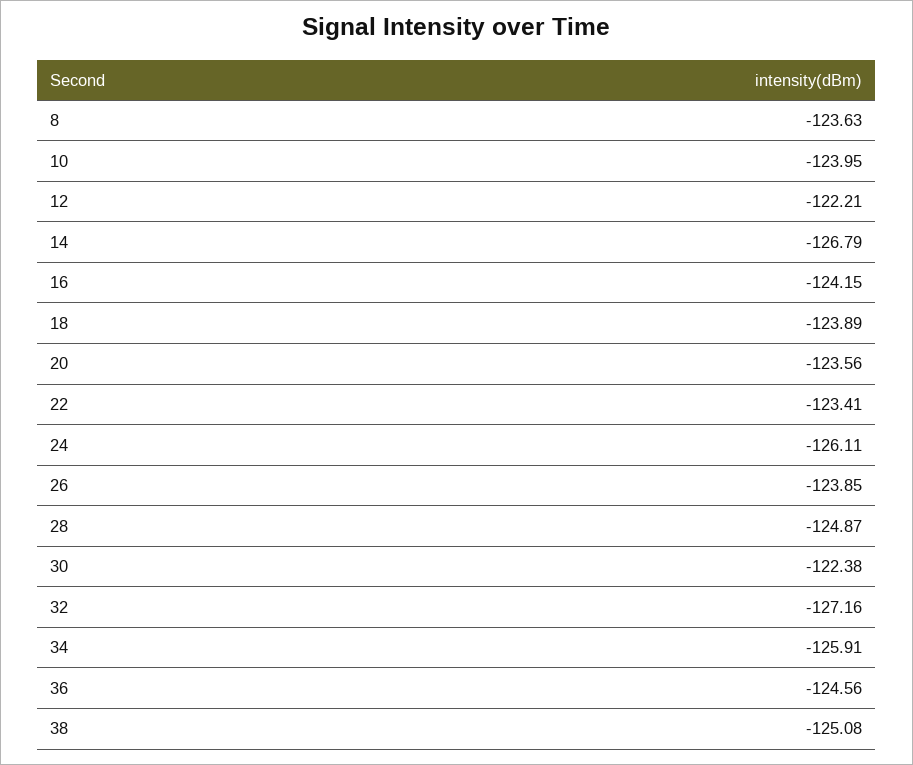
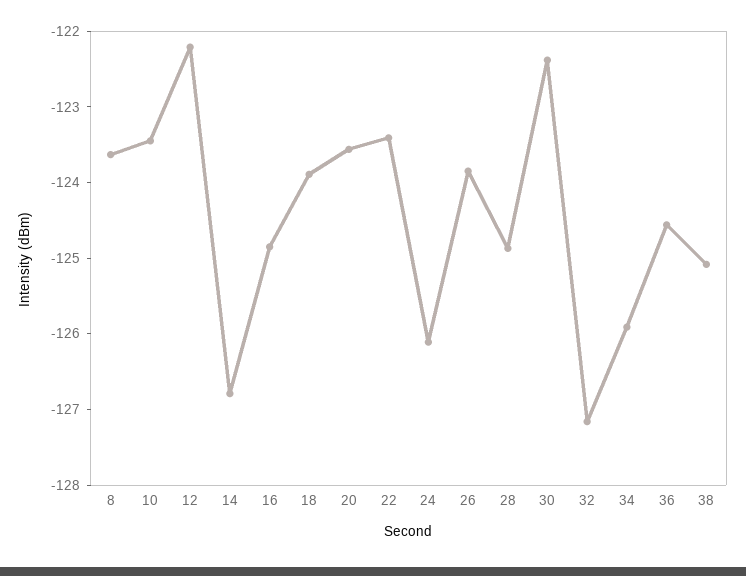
10: -123.95 -> -123.4
16: -124.15 -> -124.8

